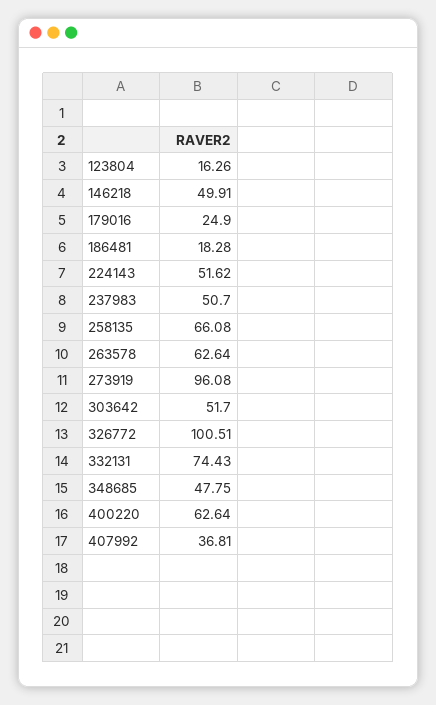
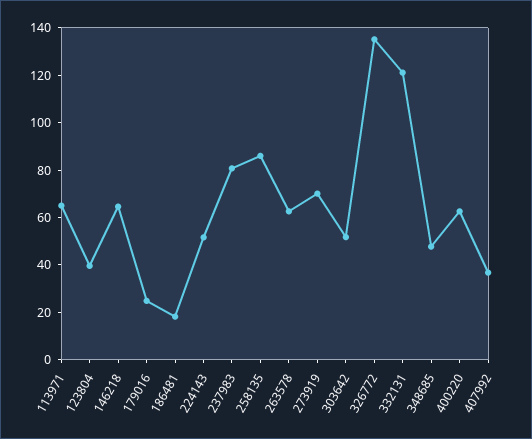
123804: 16.26 -> 40
146218: 49.91 -> 65
237983: 50.7 -> 80
258135: 66.08 -> 85
273919: 96.08 -> 70
326772: 100.51 -> 135
332131: 74.43 -> 120
113971: none -> 65

